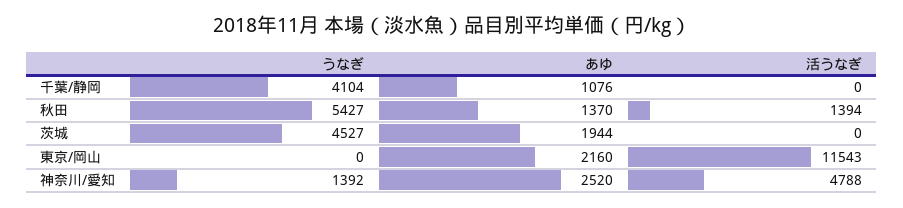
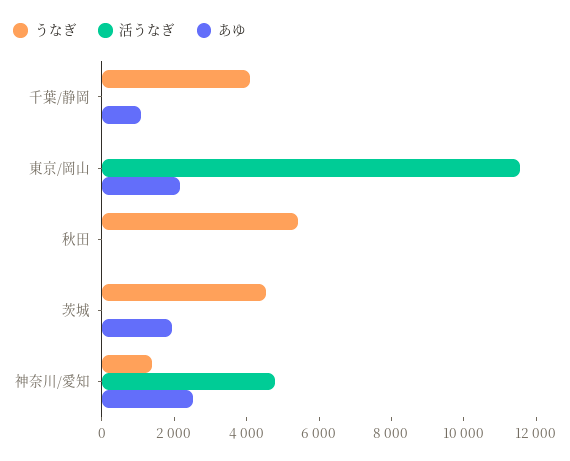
あゆ, 秋田: 1370 -> 0
活うなぎ, 秋田: 1394 -> 0

